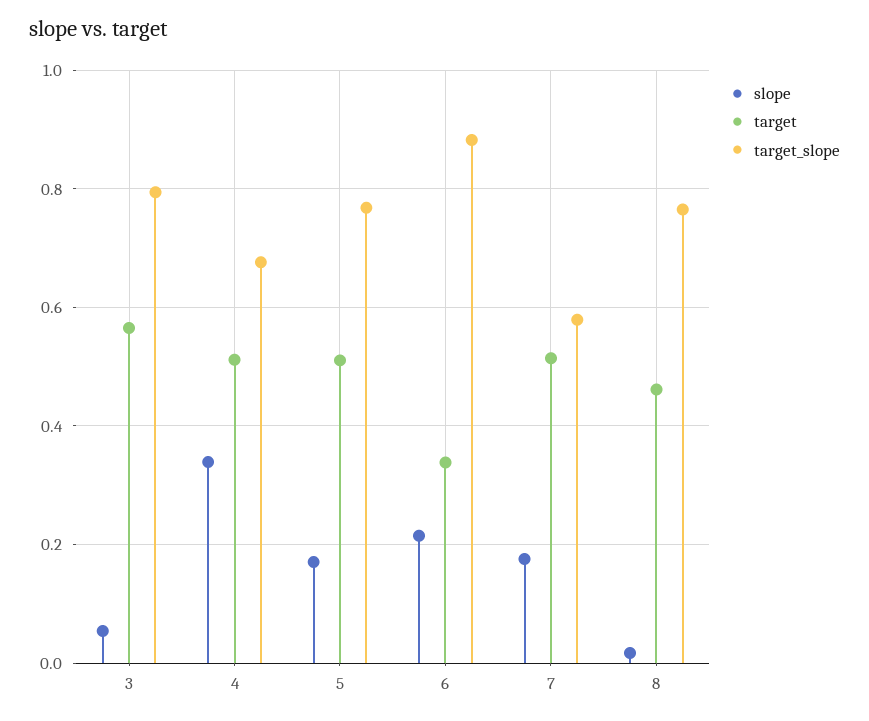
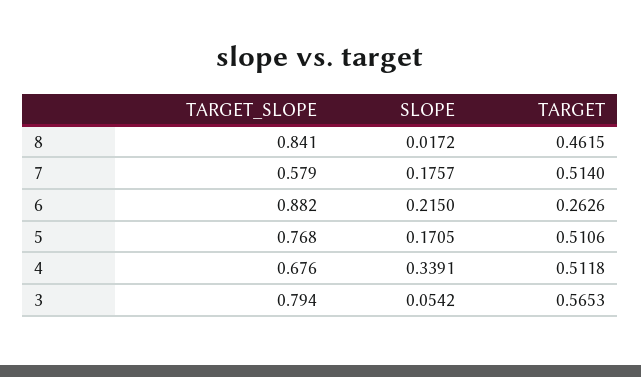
target, 6: 0.34 -> 0.2626
target_slope, 8: 0.76 -> 0.841

